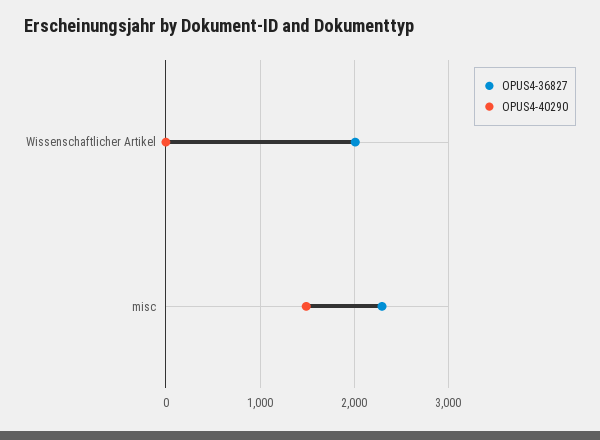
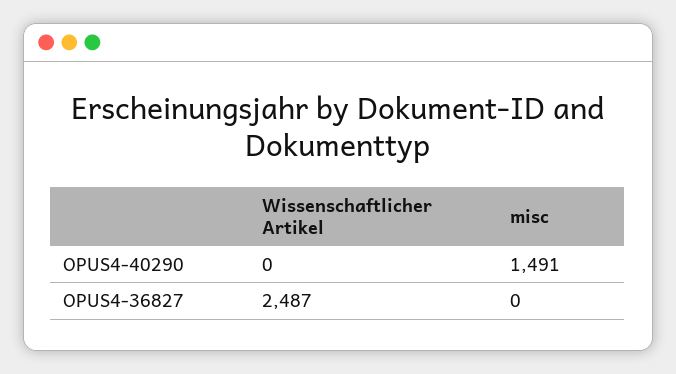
OPUS4-36827, Wissenschaftlicher Artikel: 2000 -> 2487
OPUS4-36827, misc: 2300 -> 0

